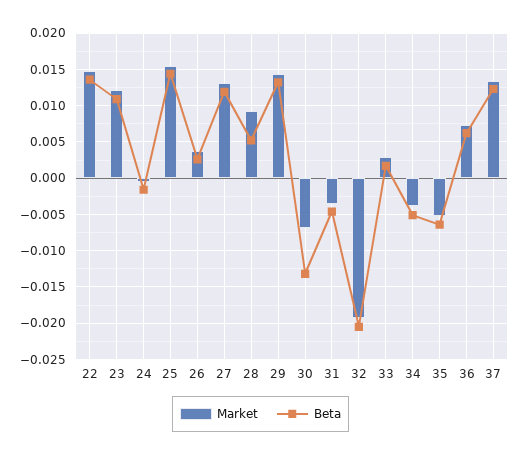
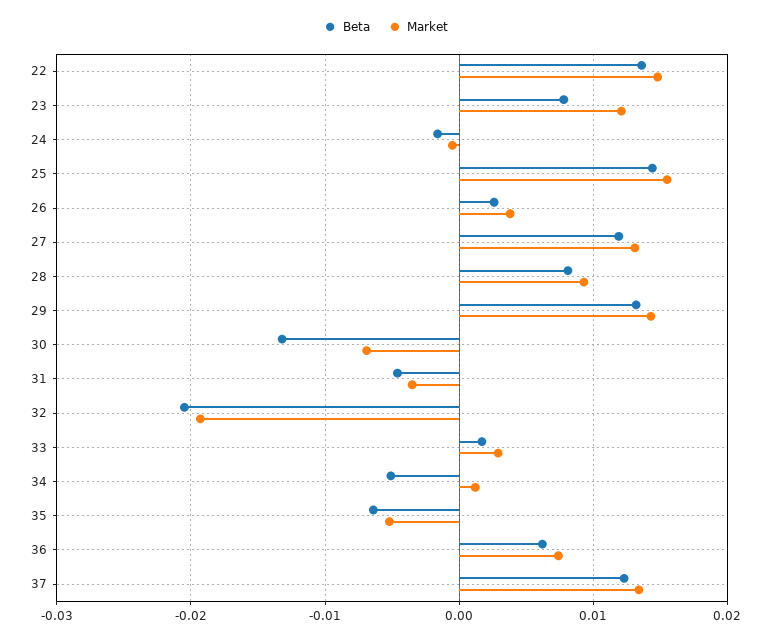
Beta, 23: 0.011 -> 0.008
Beta, 28: 0.005 -> 0.008
Market, 34: -0.004 -> 0.001

